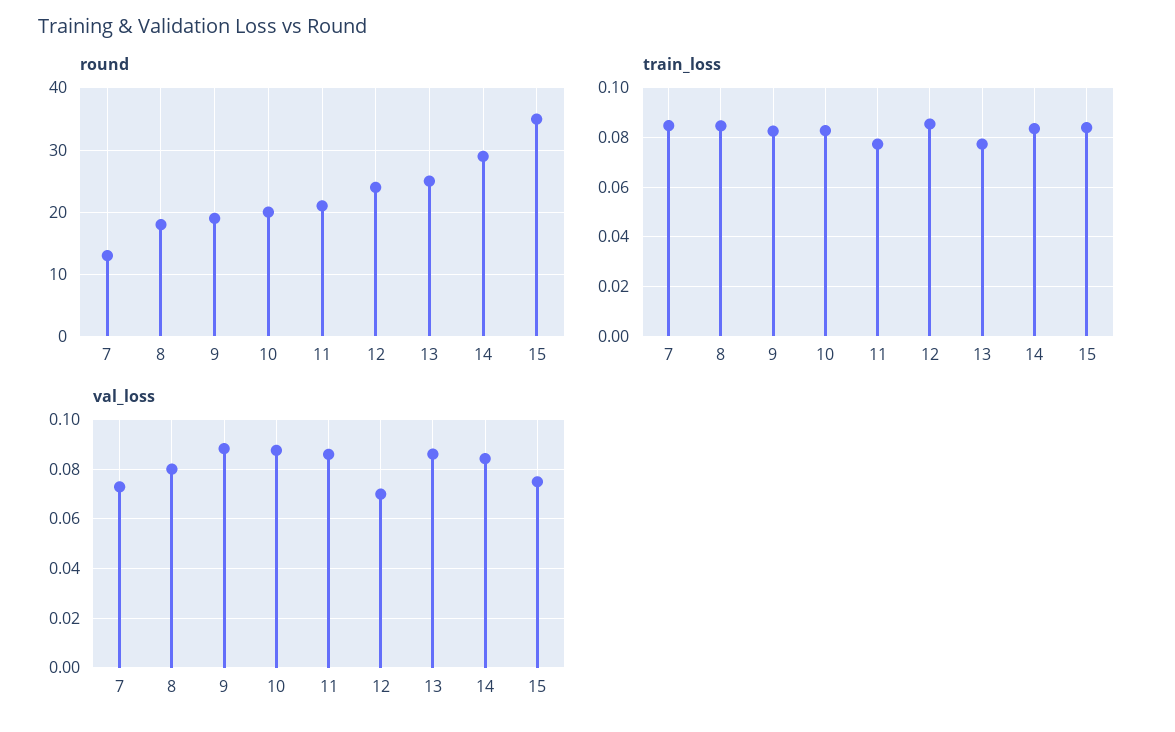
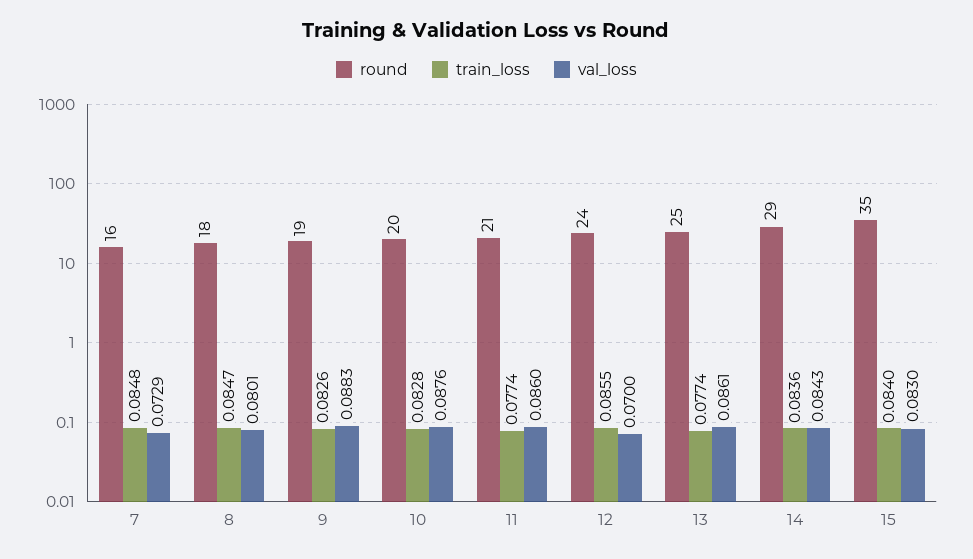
round, 7: 13 -> 16
val_loss, 15: 0.075 -> 0.083

